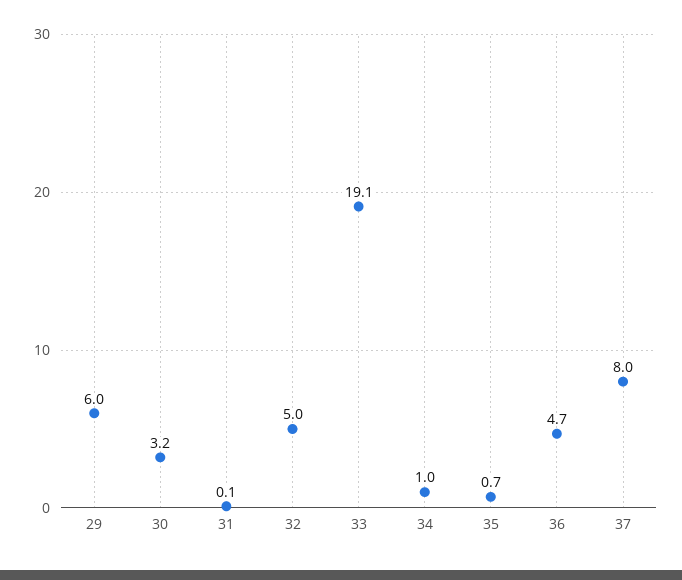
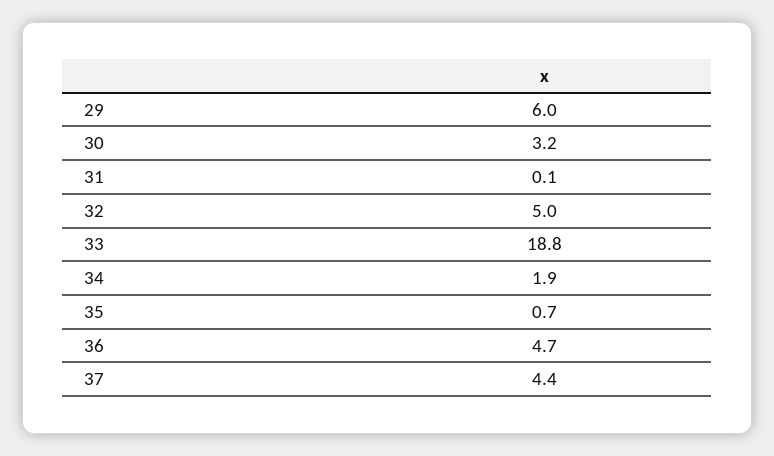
33: 19.1 -> 18.8
34: 1 -> 1.9
37: 8 -> 4.4

